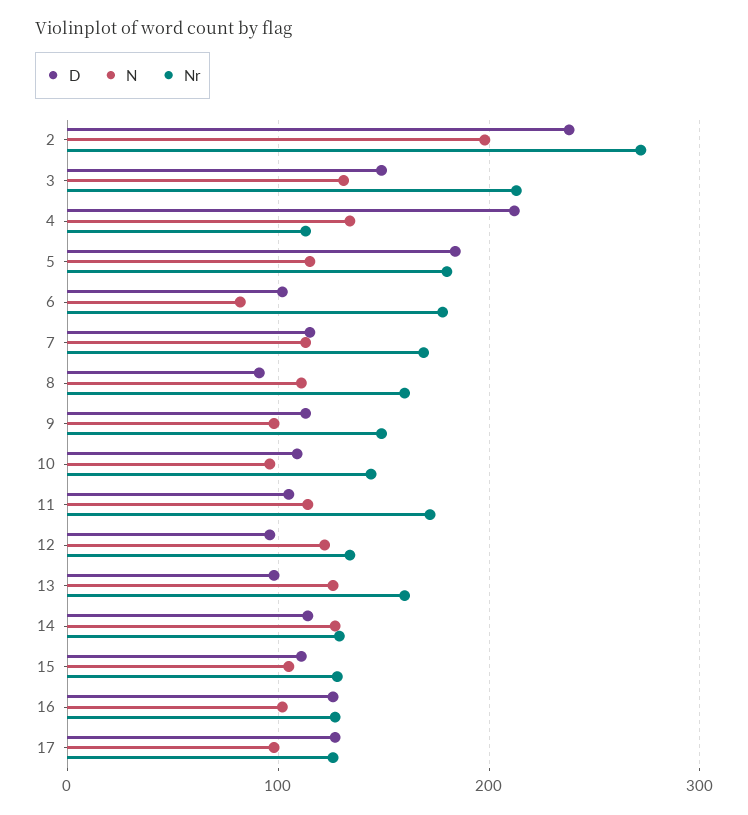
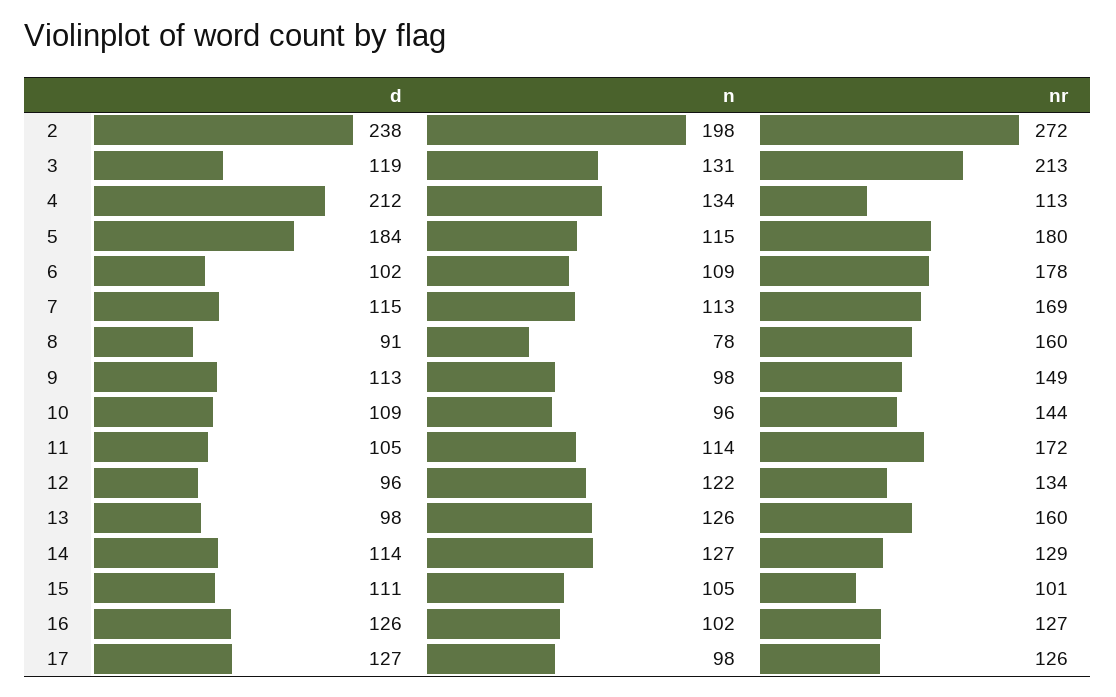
D, 3: 150 -> 119
N, 6: 80 -> 109
N, 8: 110 -> 78
Nr, 15: 130 -> 101

